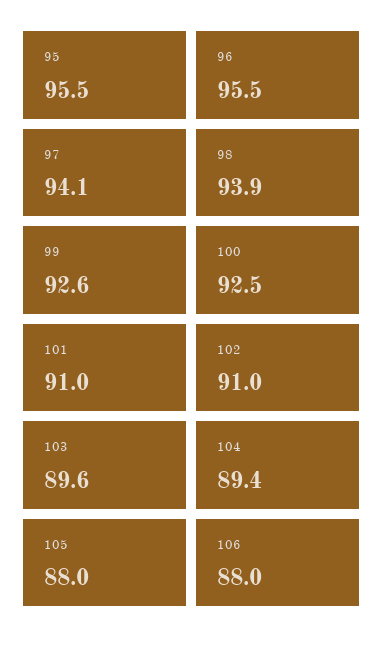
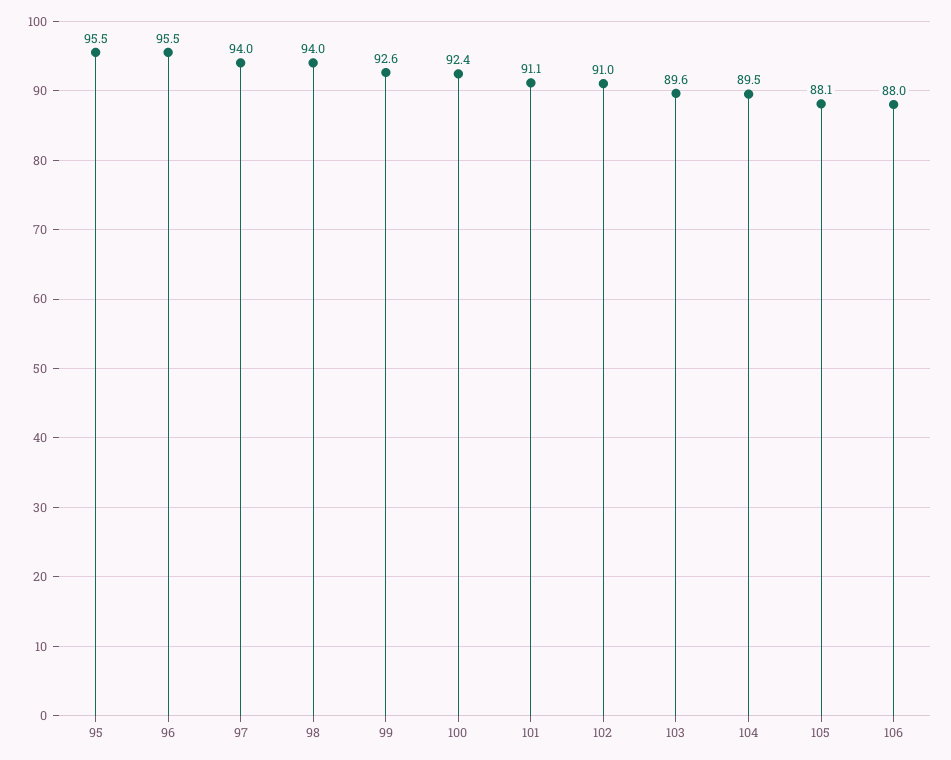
97: 94.1 -> 94
98: 93.9 -> 94
100: 92.5 -> 92.4
101: 91 -> 91.1
104: 89.4 -> 89.5
105: 88 -> 88.1

